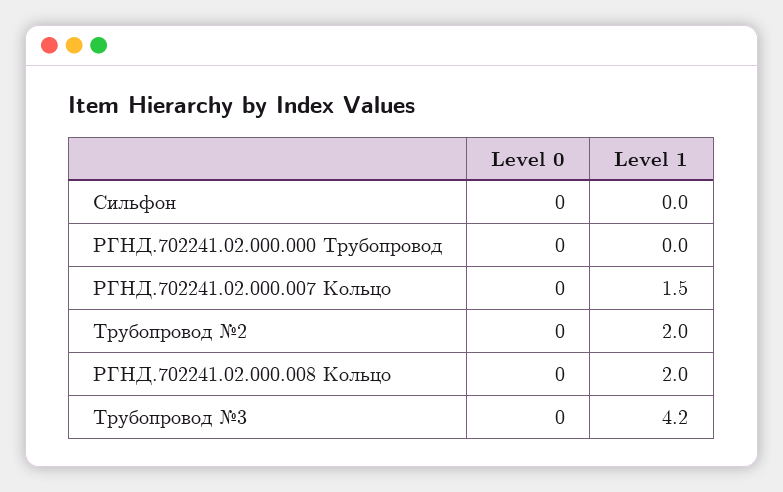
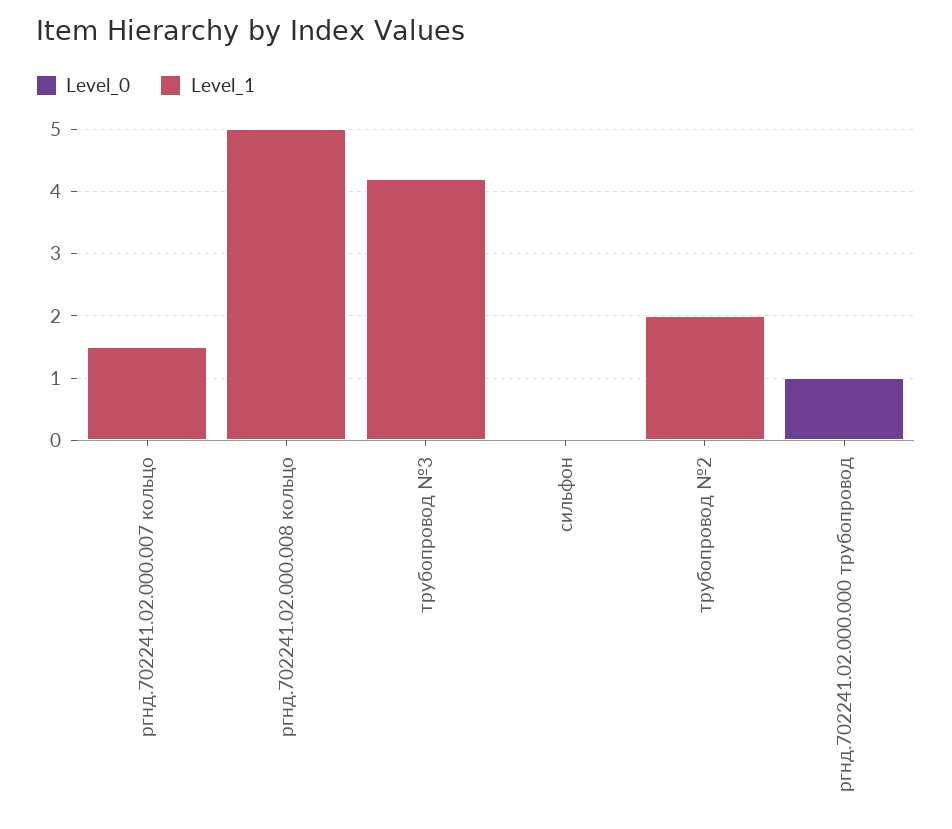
Level 0, РГНД.702241.02.000.000 Трубопровод: 0 -> 1
Level 1, РГНД.702241.02.000.008 Кольцо: 2 -> 5

